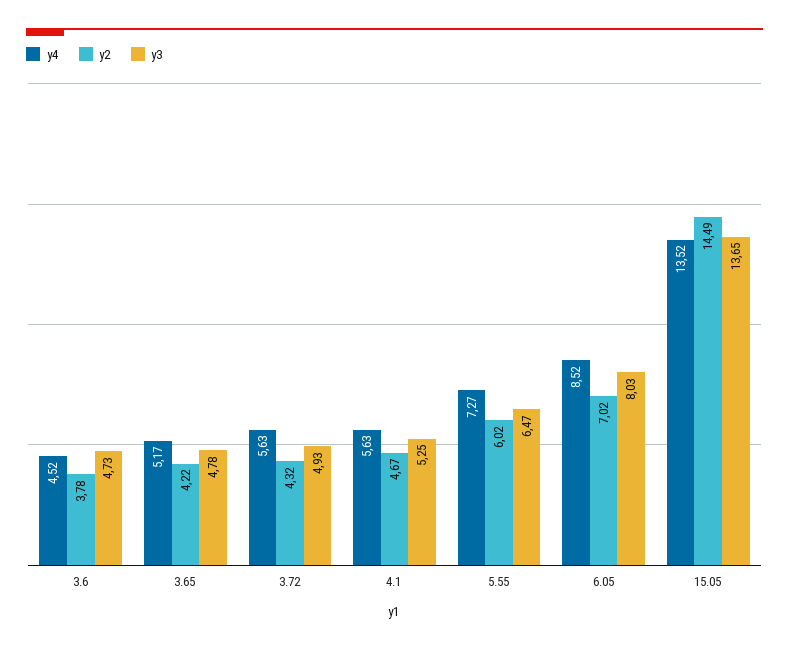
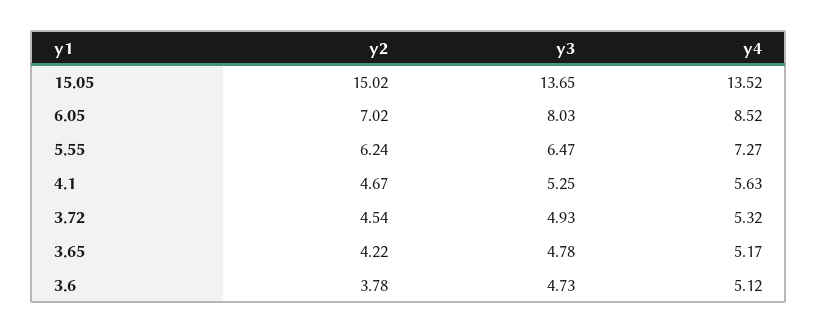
y4, 3.6: 4.52 -> 5.12
y4, 3.72: 5.63 -> 5.32
y2, 3.72: 4.32 -> 4.54
y2, 5.55: 6.02 -> 6.24
y2, 15.05: 14.49 -> 15.02

